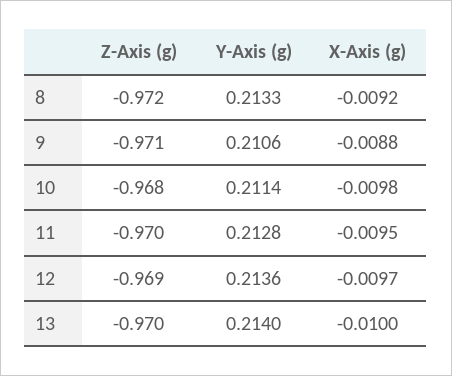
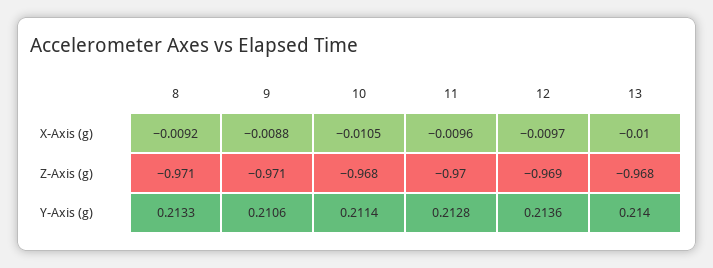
Z-Axis (g), 8: -0.972 -> -0.971
X-Axis (g), 10: -0.0098 -> -0.0105
X-Axis (g), 11: -0.0095 -> -0.0096
Z-Axis (g), 13: -0.97 -> -0.968

